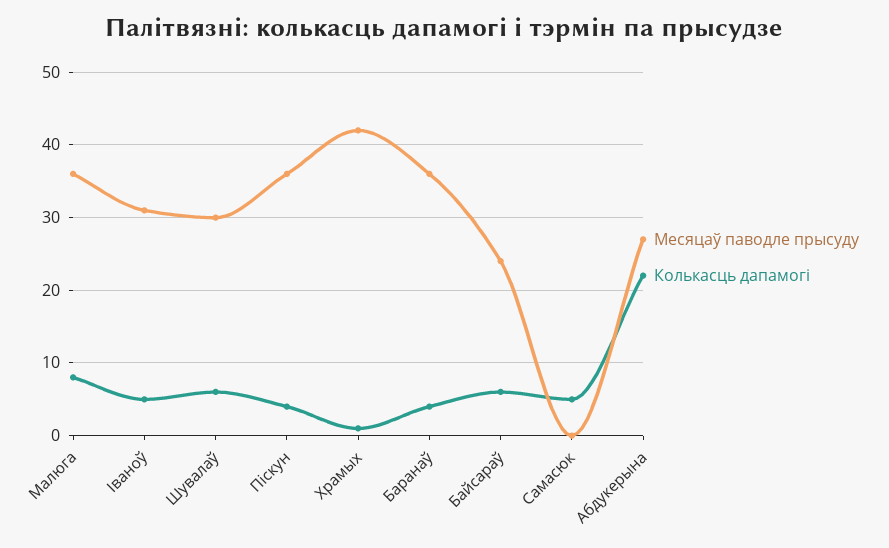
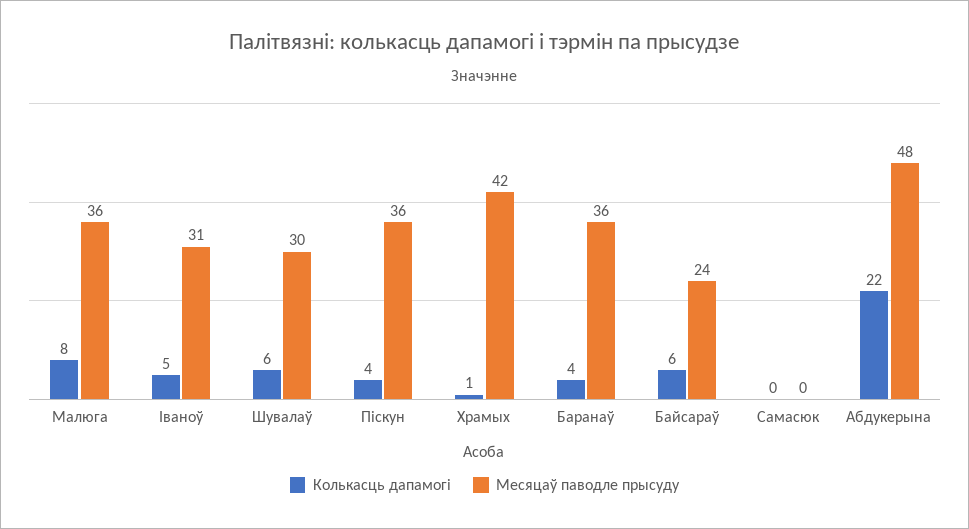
Колькасць дапамогі, Самасюк: 5 -> 0
Месяцаў паводле прысуду, Абдукерына: 27 -> 48

